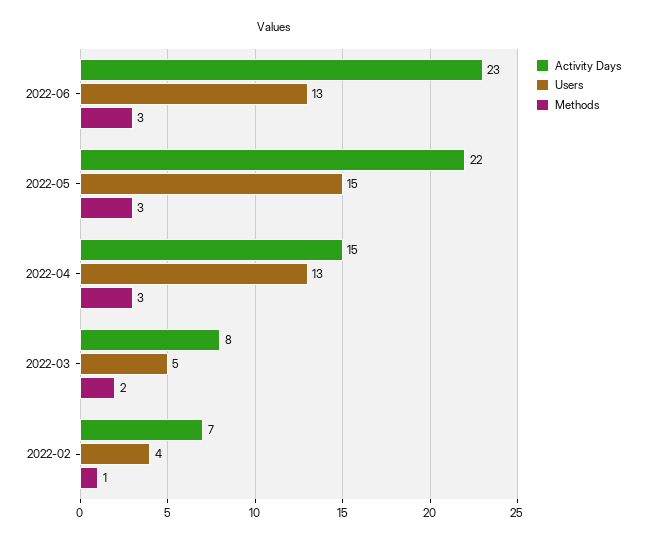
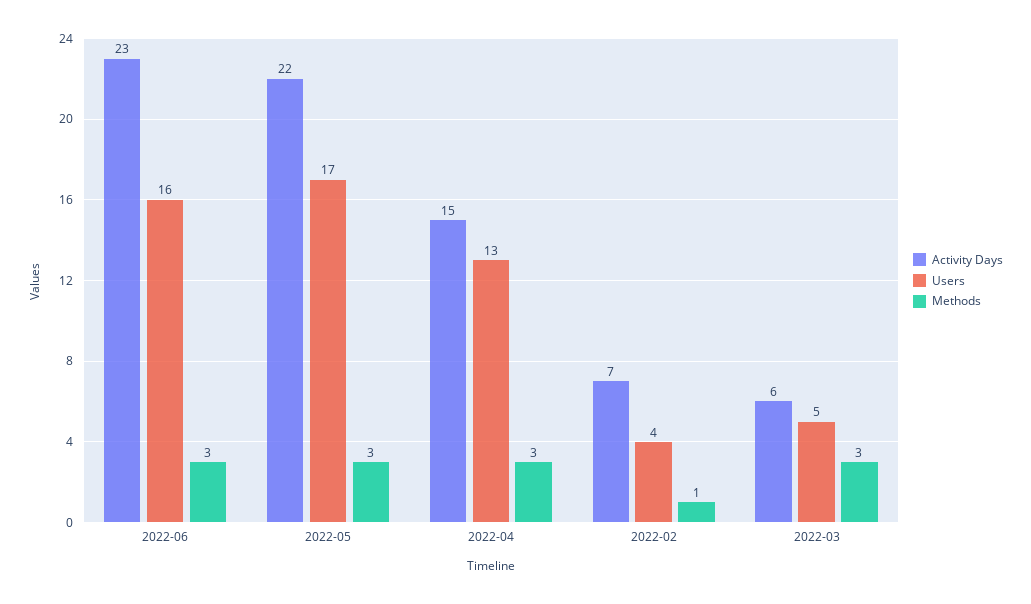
Users, 2022-06: 13 -> 16
Users, 2022-05: 15 -> 17
Activity Days, 2022-03: 8 -> 6
Methods, 2022-03: 2 -> 3

